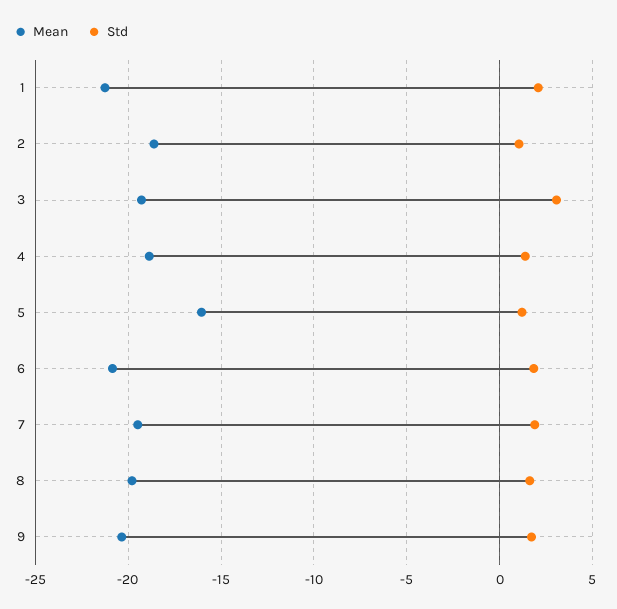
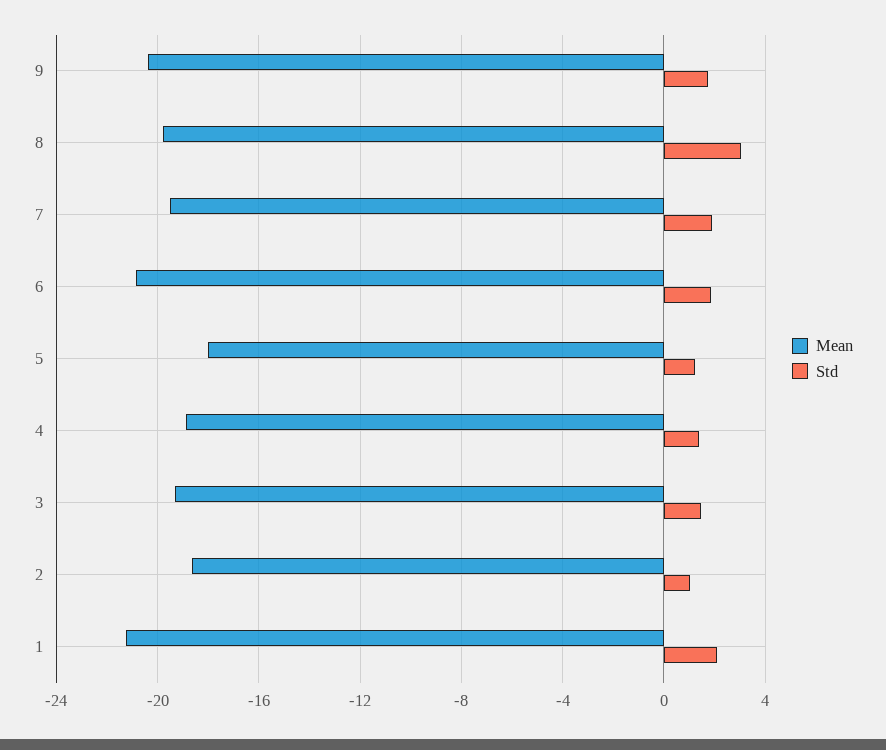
Std, 3: 3 -> 1.5
Mean, 5: -16 -> -18
Std, 8: 1.5 -> 3

